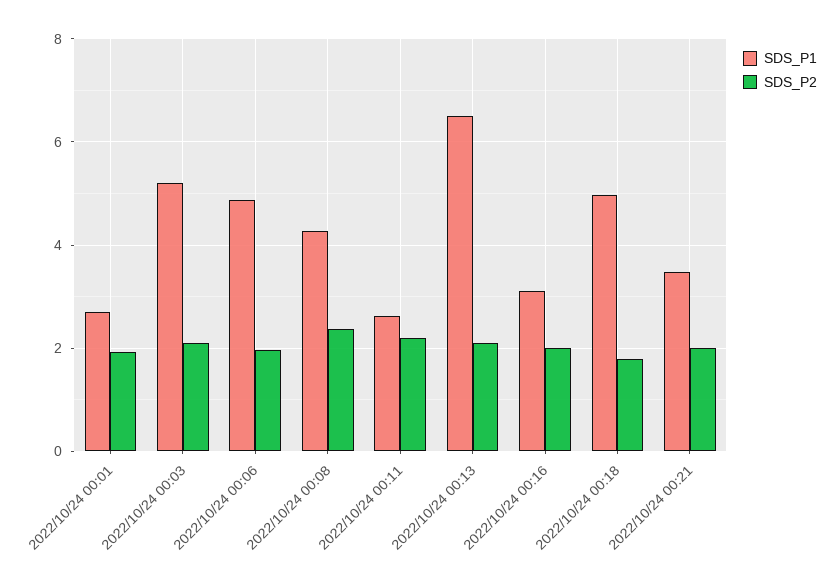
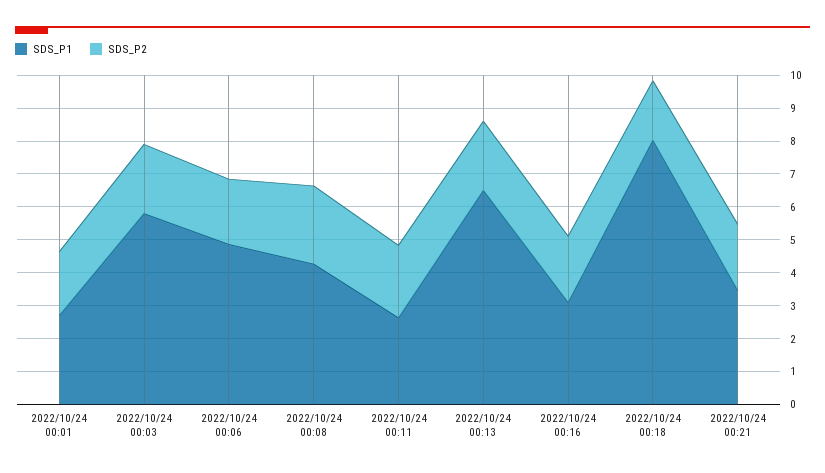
SDS_P1, 2022/10/24 00:03: 5.2 -> 5.75
SDS_P1, 2022/10/24 00:18: 5 -> 8

